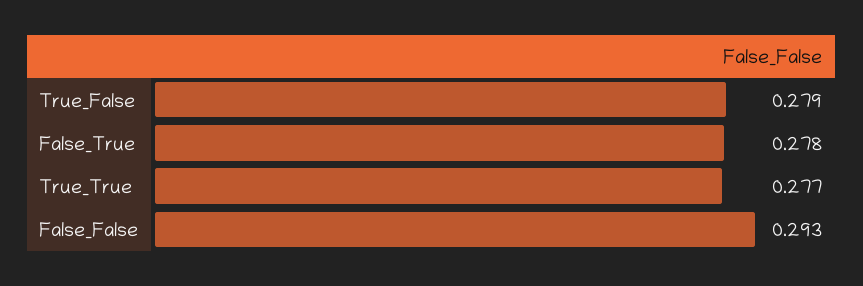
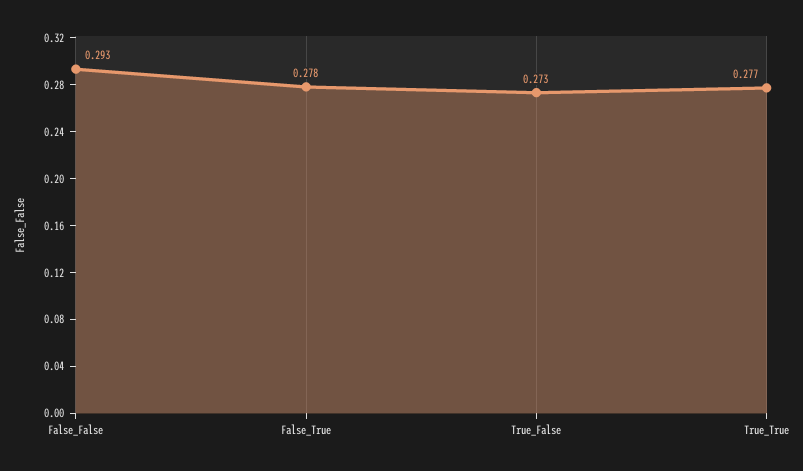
True_False: 0.279 -> 0.273

